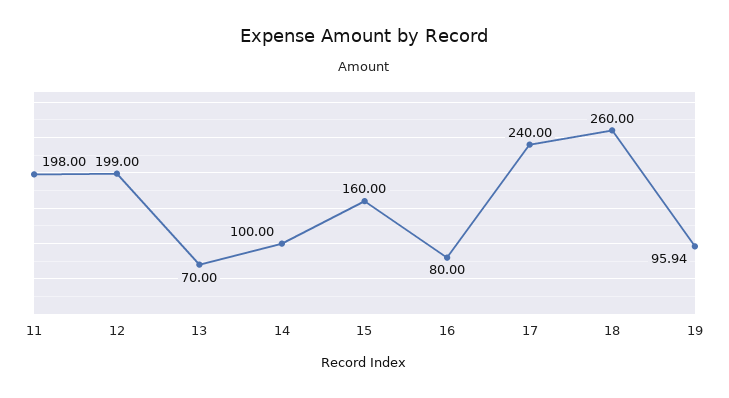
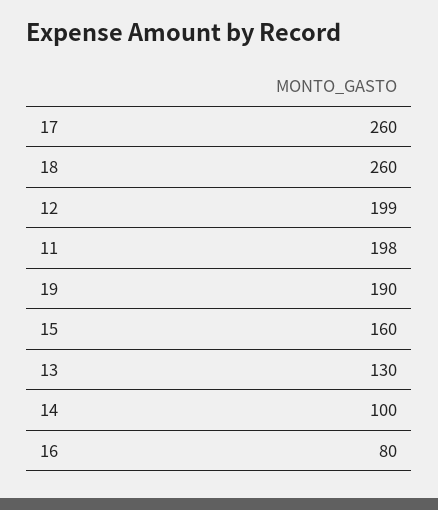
13: 70 -> 130
17: 240 -> 260
19: 95.94 -> 190

